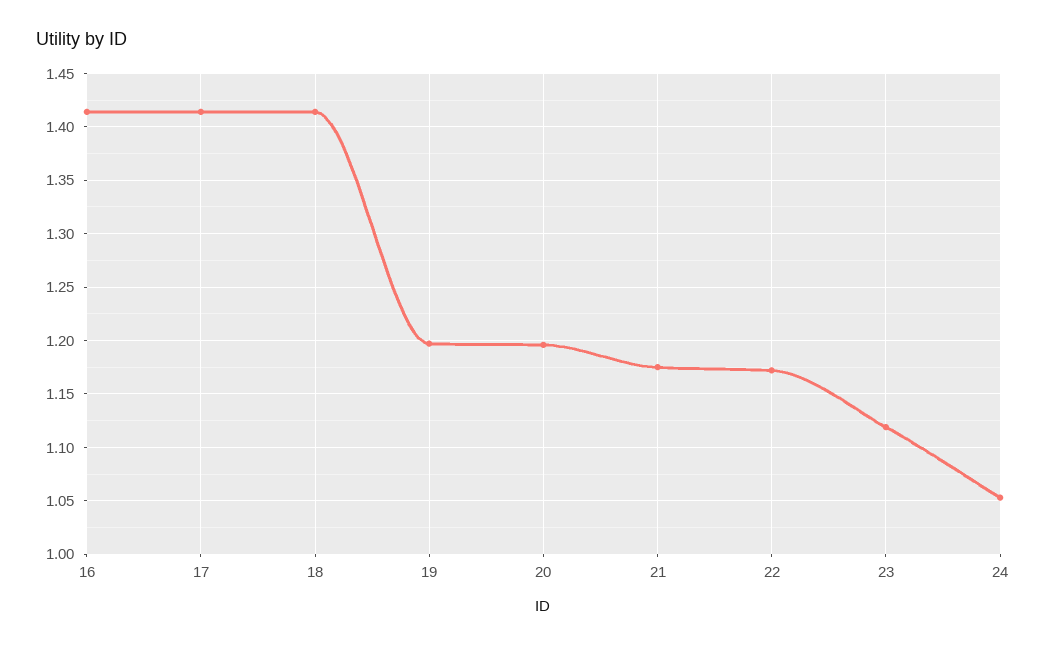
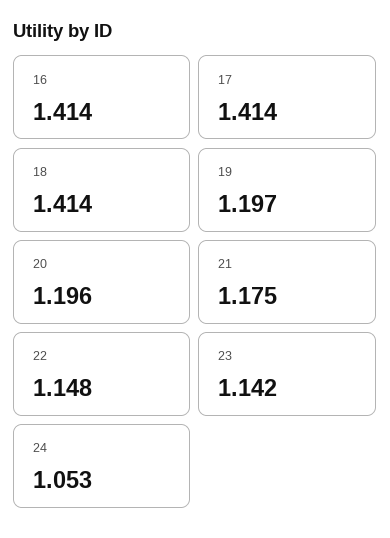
22: 1.17 -> 1.148
23: 1.12 -> 1.142

